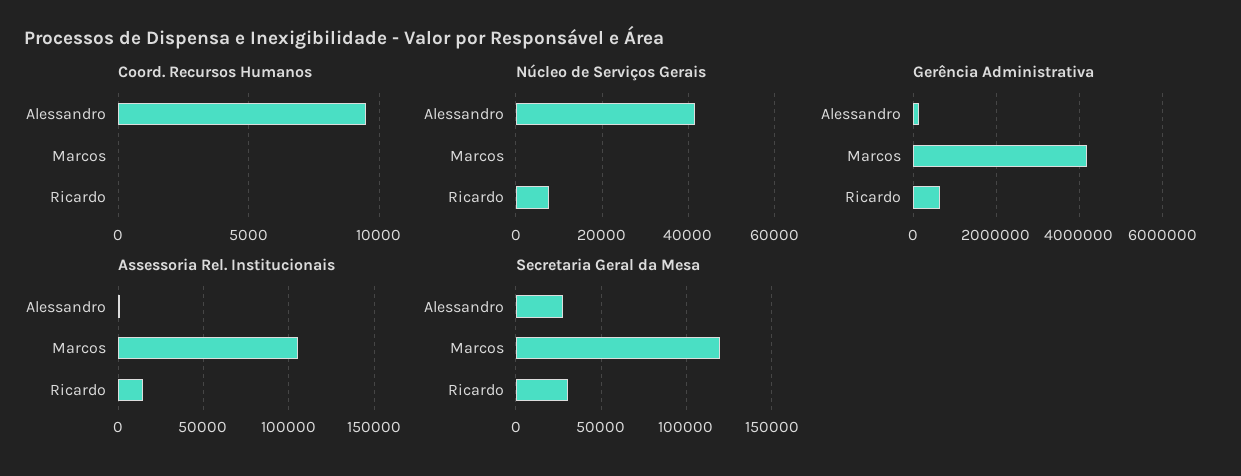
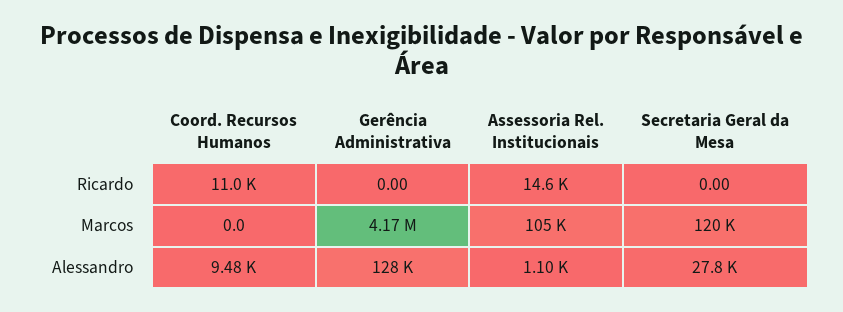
Coord. Recursos Humanos, Ricardo: 0 -> 11000
Núcleo de Serviços Gerais, Alessandro: 42000 -> none
Núcleo de Serviços Gerais, Marcos: 0 -> none
Núcleo de Serviços Gerais, Ricardo: 8000 -> none
Gerência Administrativa, Ricardo: 600000 -> 0
Secretaria Geral da Mesa, Ricardo: 30000 -> 0

